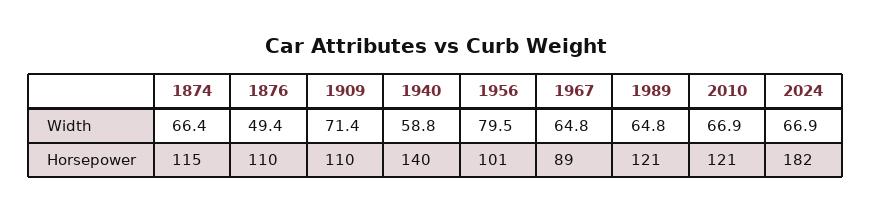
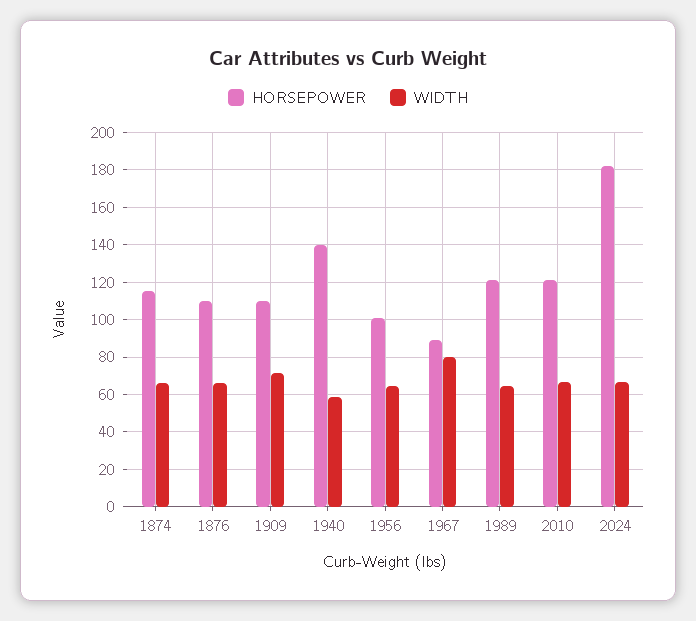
Width, 1876: 49.4 -> 65
Width, 1956: 79.5 -> 65
Width, 1967: 64.8 -> 80

